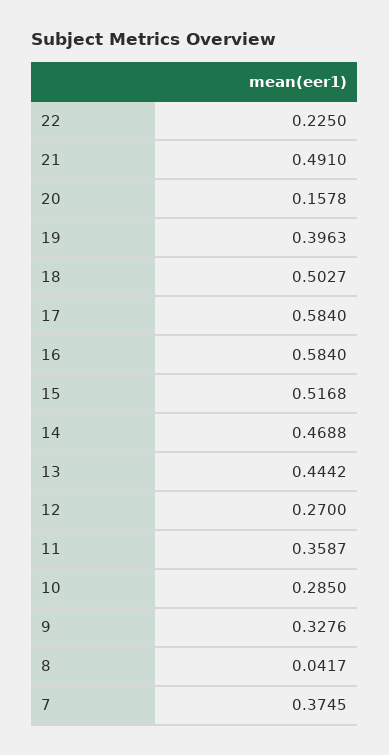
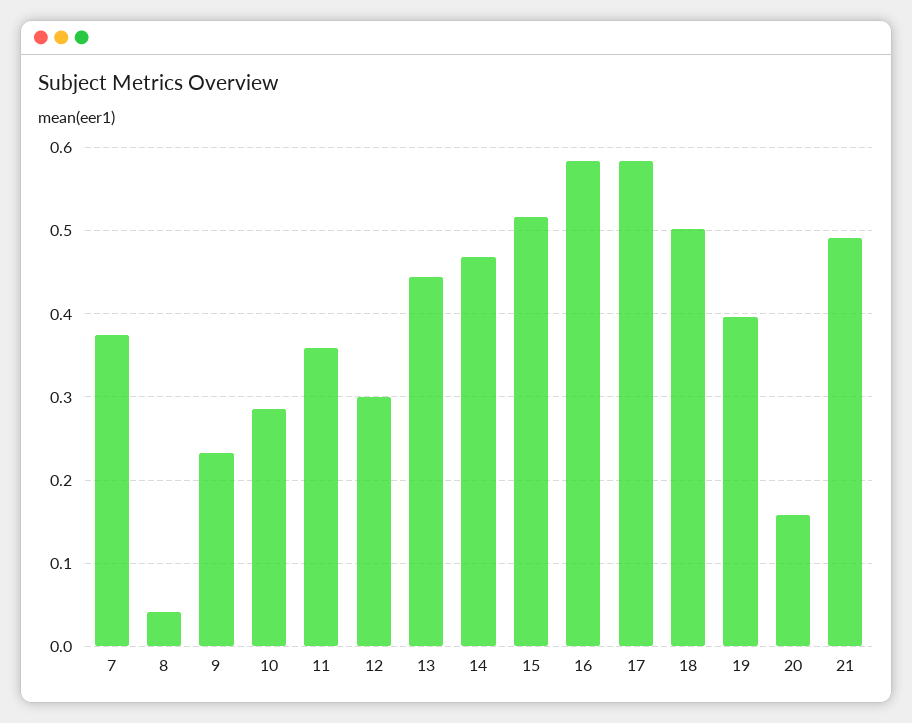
22: 0.225 -> none
12: 0.27 -> 0.3
9: 0.3276 -> 0.23

